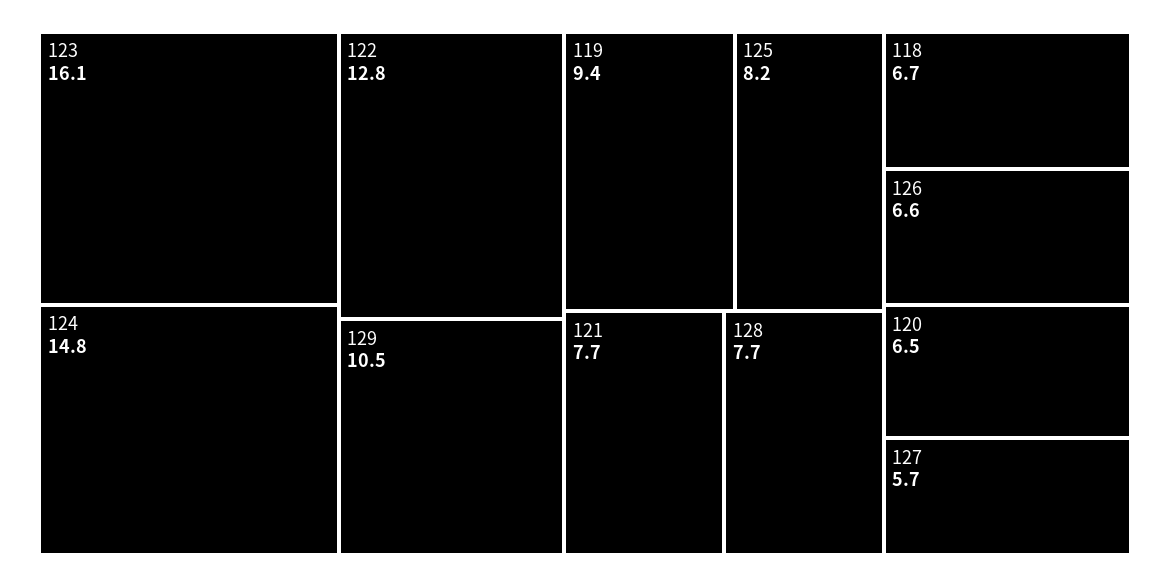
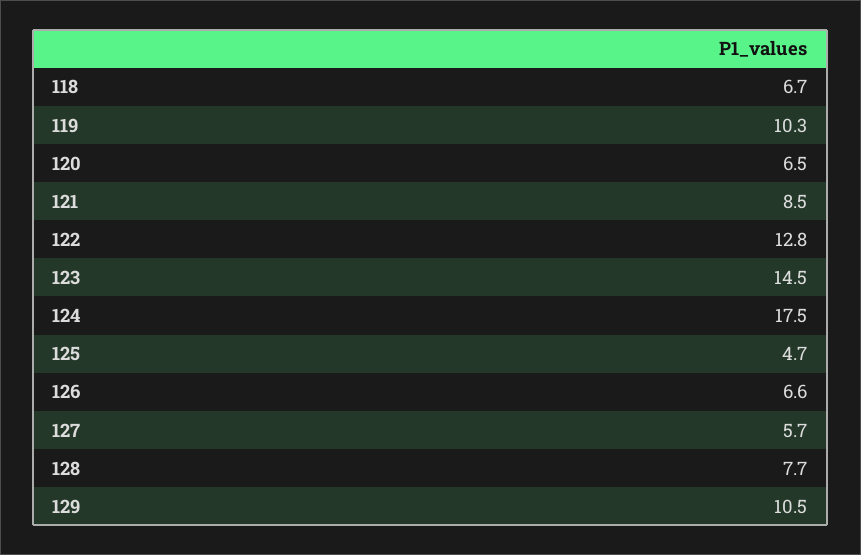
123: 16.1 -> 14.5
124: 14.8 -> 17.5
119: 9.4 -> 10.3
125: 8.2 -> 4.7
121: 7.7 -> 8.5

